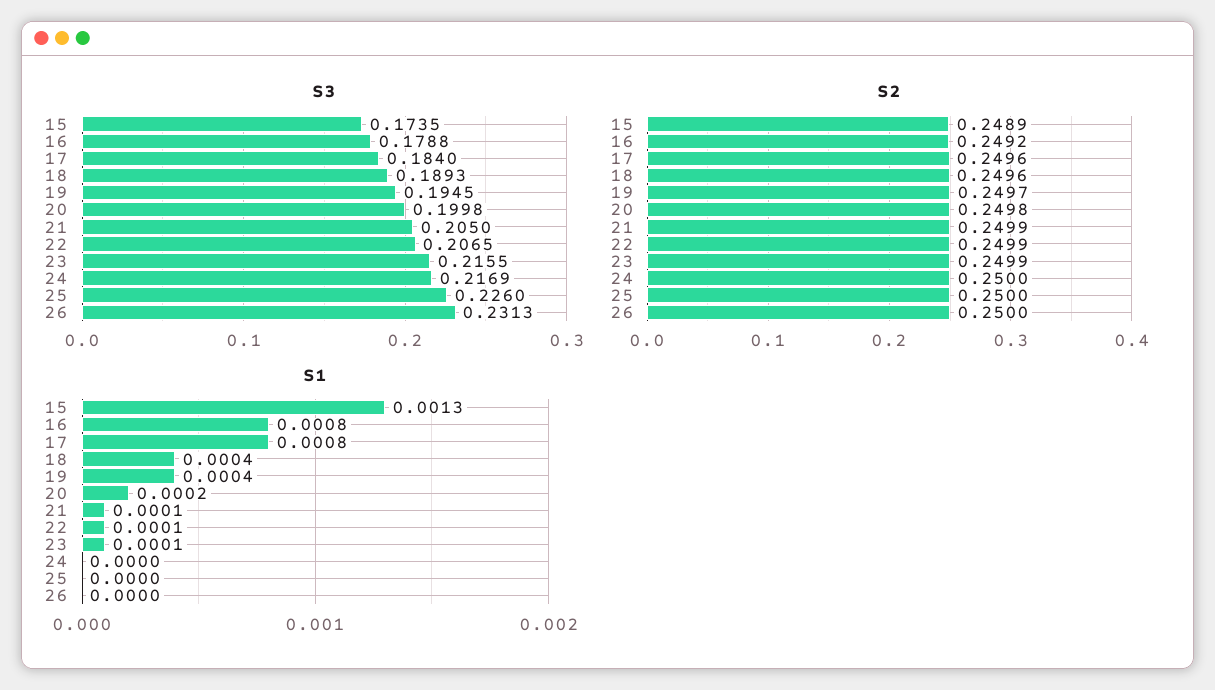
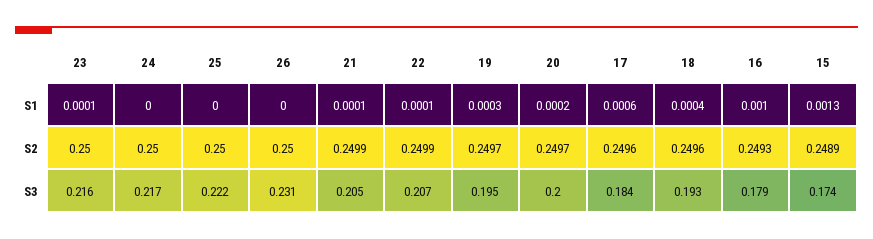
S3, 18: 0.1893 -> 0.193
S3, 25: 0.226 -> 0.222
S2, 16: 0.2492 -> 0.2493
S2, 20: 0.2498 -> 0.2497
S2, 23: 0.2499 -> 0.25
S1, 16: 0.0008 -> 0.001
S1, 17: 0.0008 -> 0.0006
S1, 19: 0.0004 -> 0.0003

